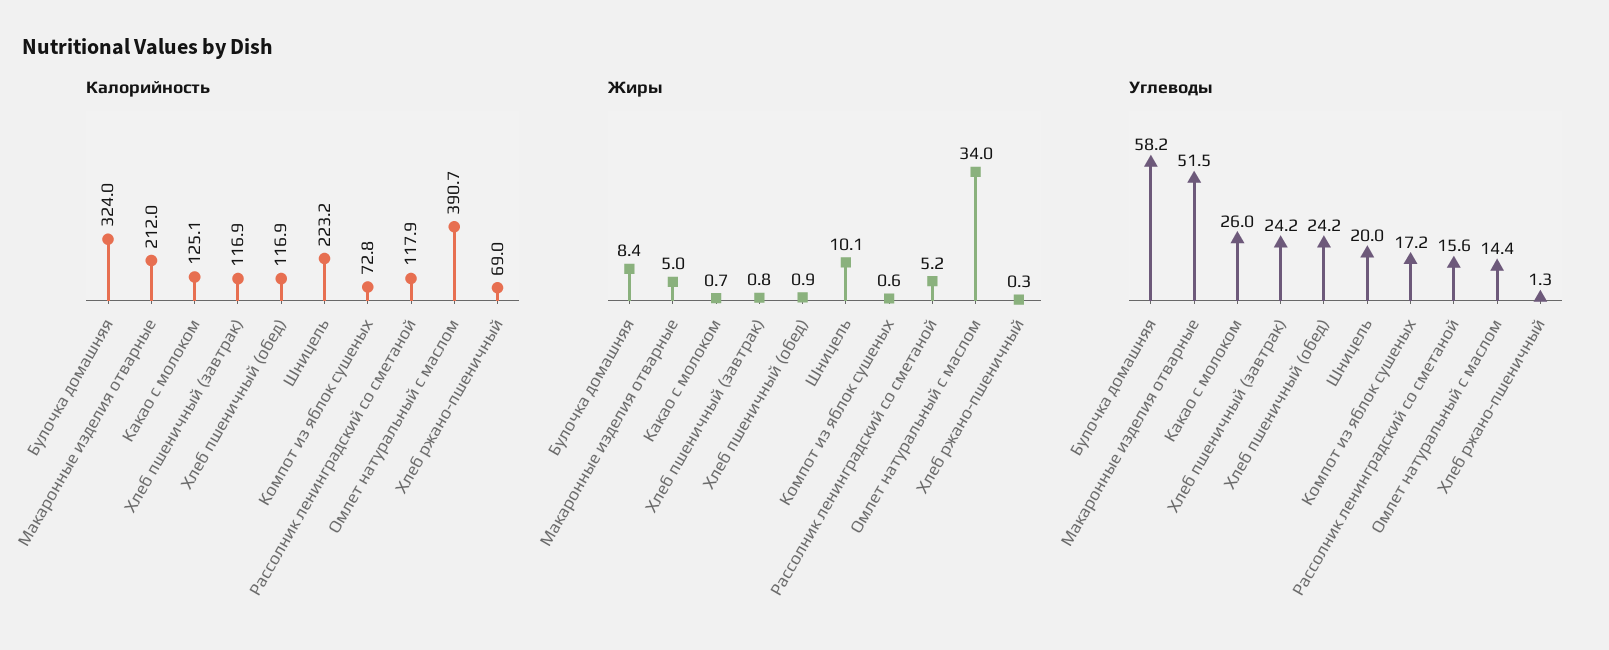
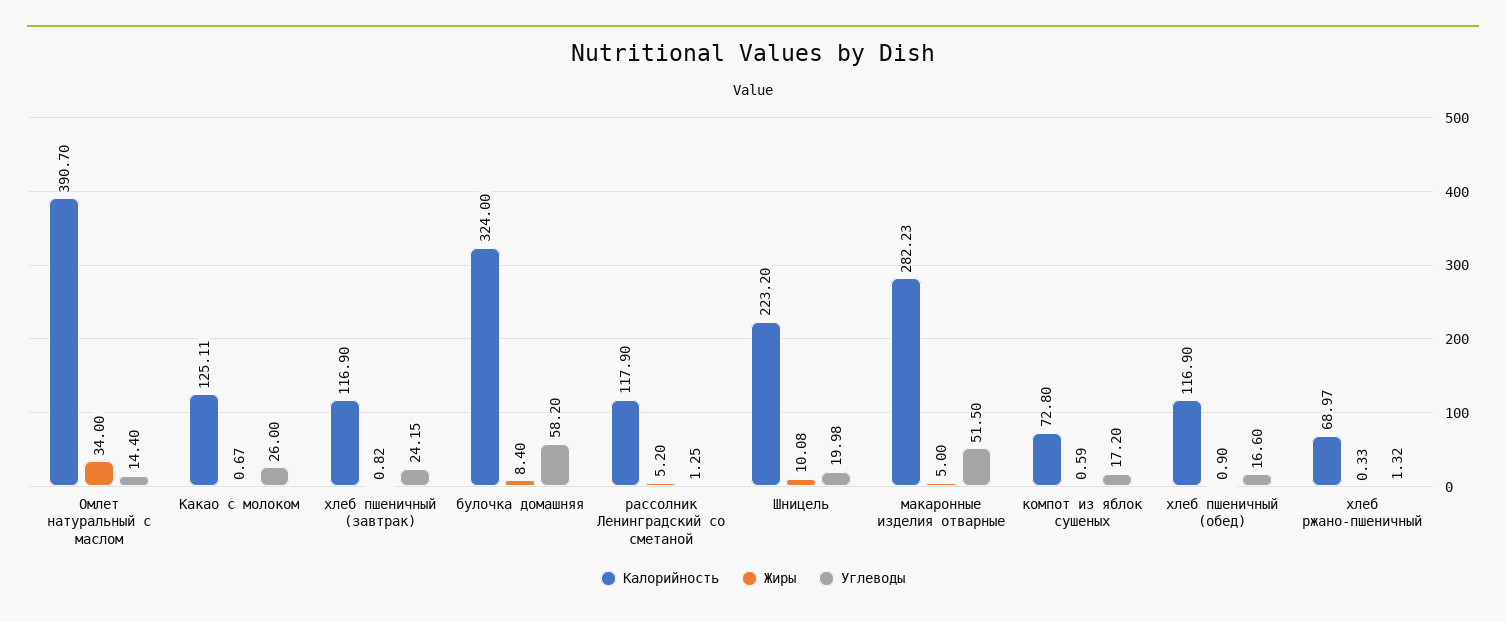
Калорийность, Макаронные изделия отварные: 212 -> 282.23
Углеводы, Хлеб пшеничный (обед): 24.2 -> 16.6
Углеводы, Рассолник ленинградский со сметаной: 15.6 -> 1.25

